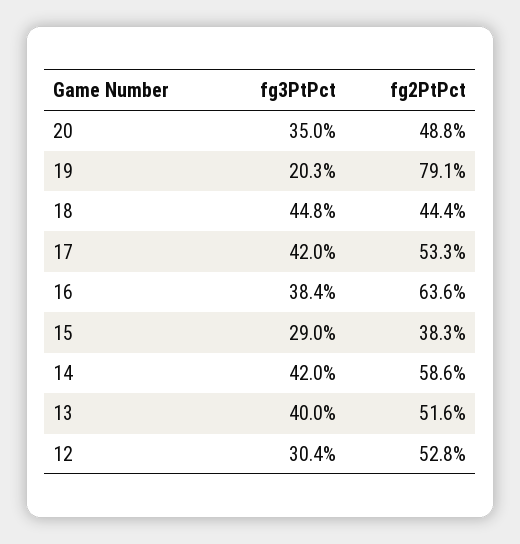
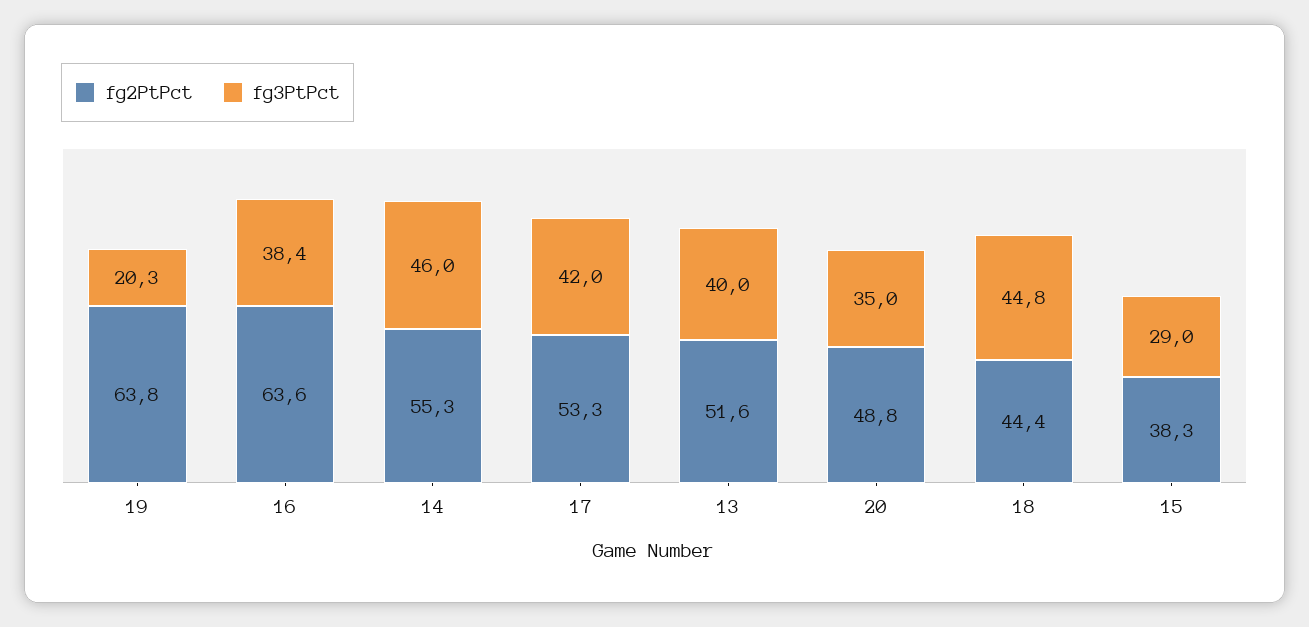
fg2PtPct, 19: 79.1 -> 63.8
fg3PtPct, 14: 42 -> 46
fg2PtPct, 14: 58.6 -> 55.3
fg3PtPct, 12: 30.4 -> none
fg2PtPct, 12: 52.8 -> none

